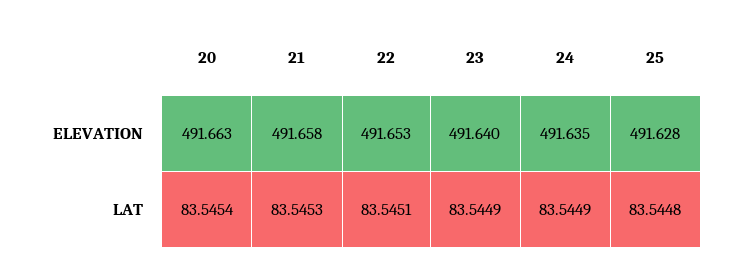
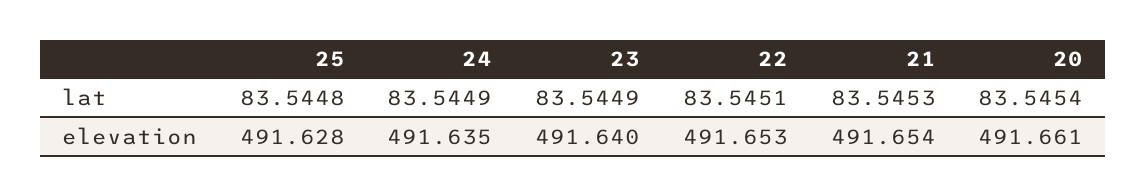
20, ELEVATION: 491.663 -> 491.661
21, ELEVATION: 491.658 -> 491.654

